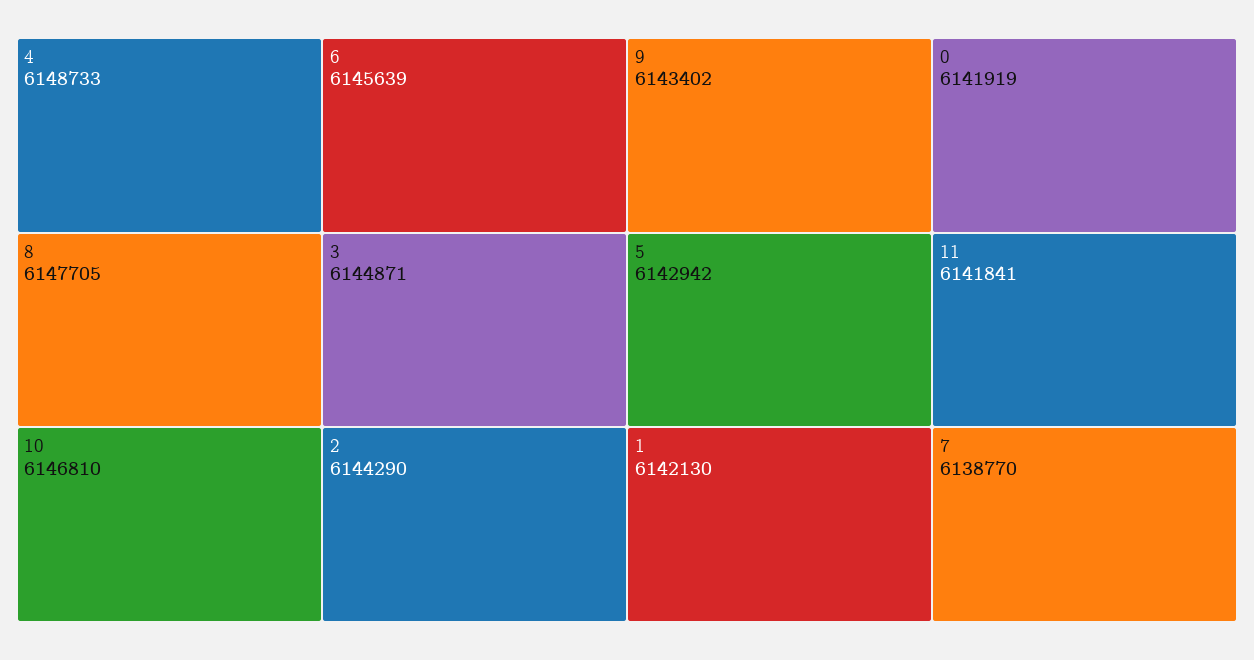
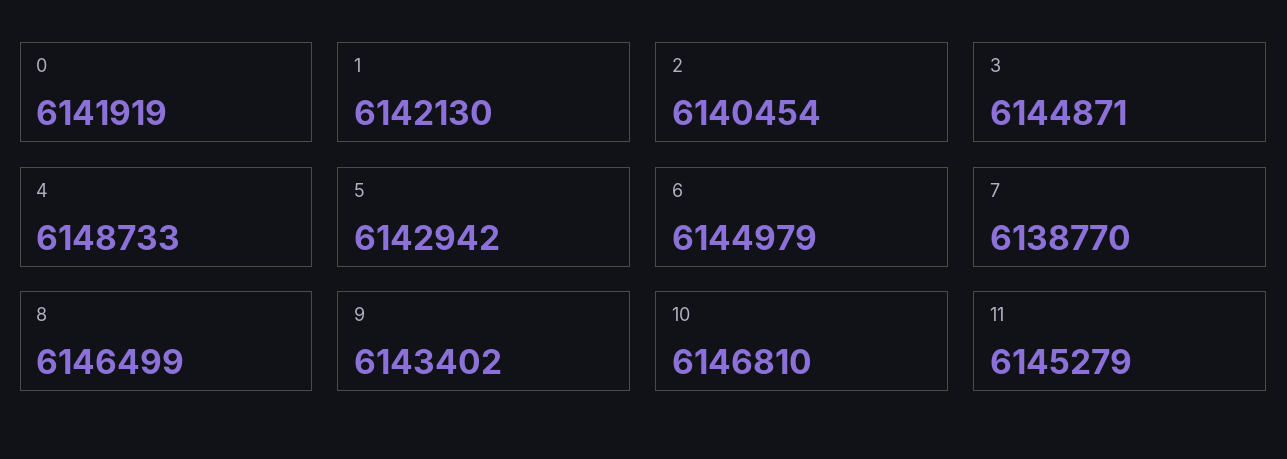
8: 6147705 -> 6146499
6: 6145639 -> 6144979
2: 6144290 -> 6140454
11: 6141841 -> 6145279

